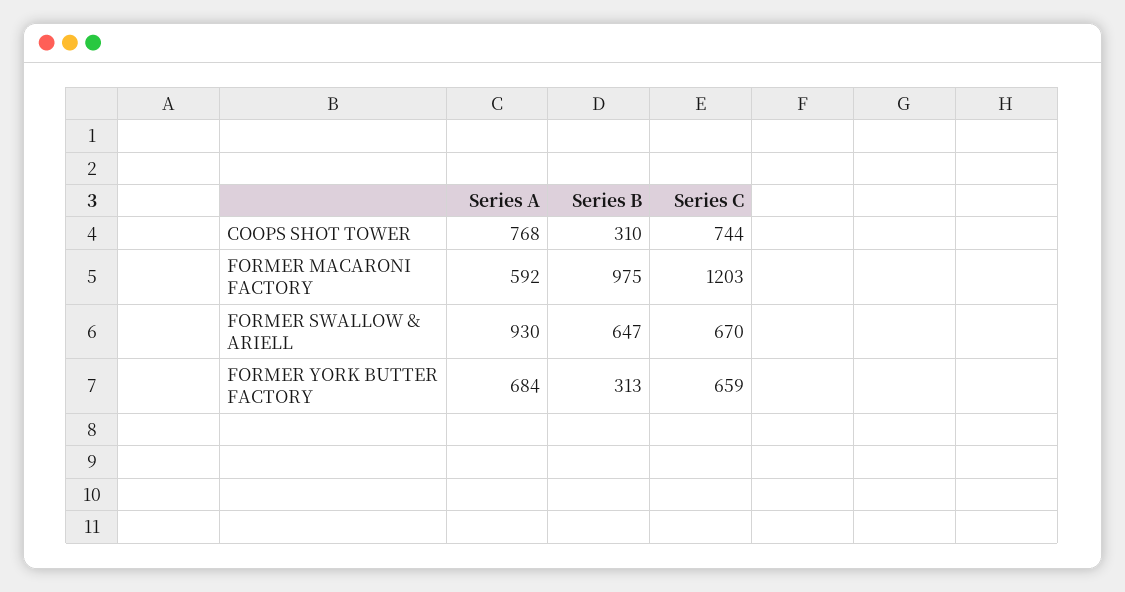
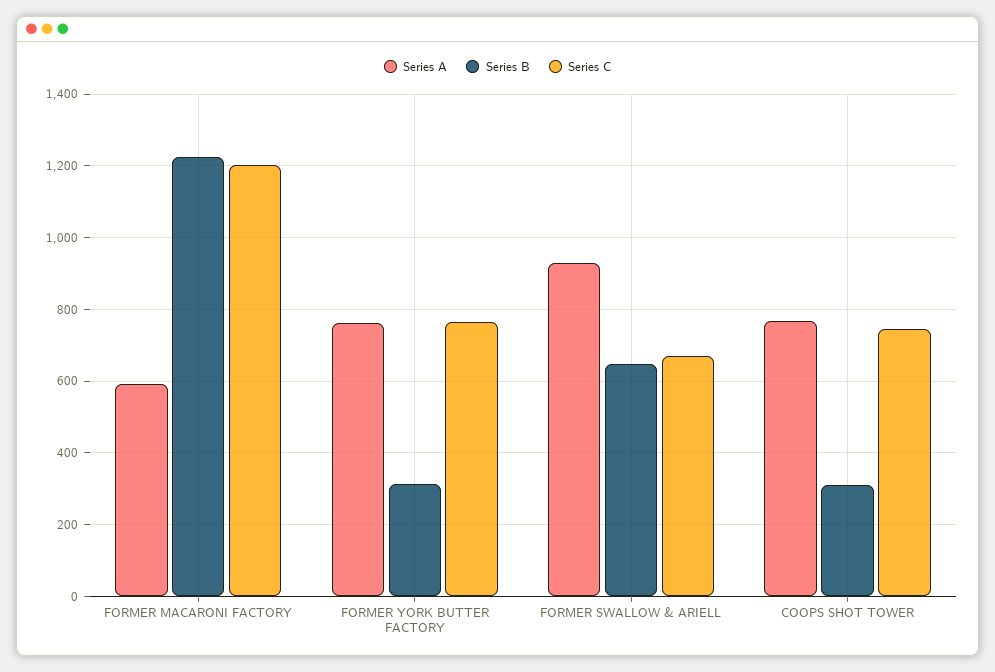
Series B, FORMER MACARONI FACTORY: 975 -> 1220
Series A, FORMER YORK BUTTER FACTORY: 684 -> 760
Series C, FORMER YORK BUTTER FACTORY: 659 -> 760

